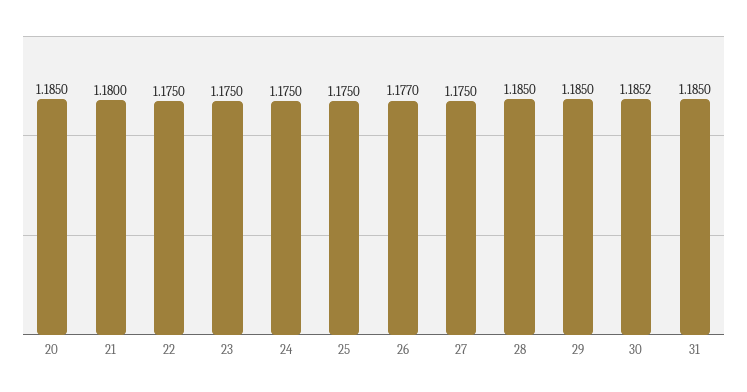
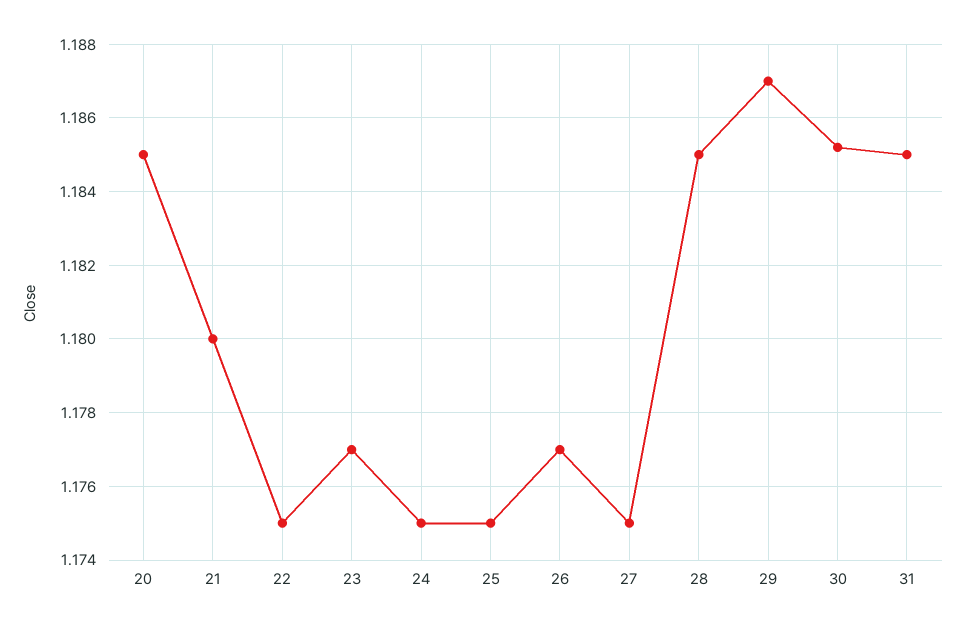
23: 1.175 -> 1.177
29: 1.185 -> 1.187

